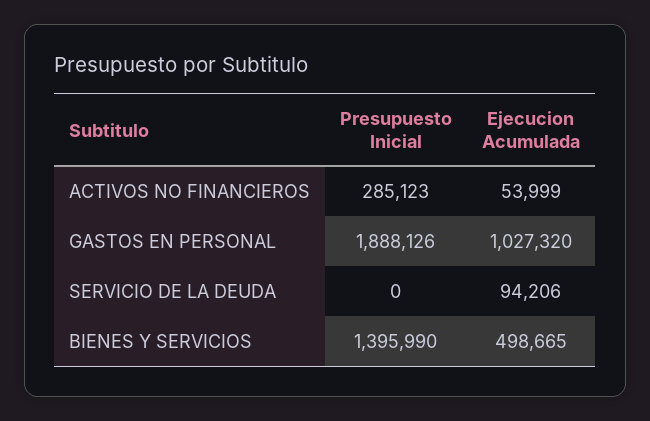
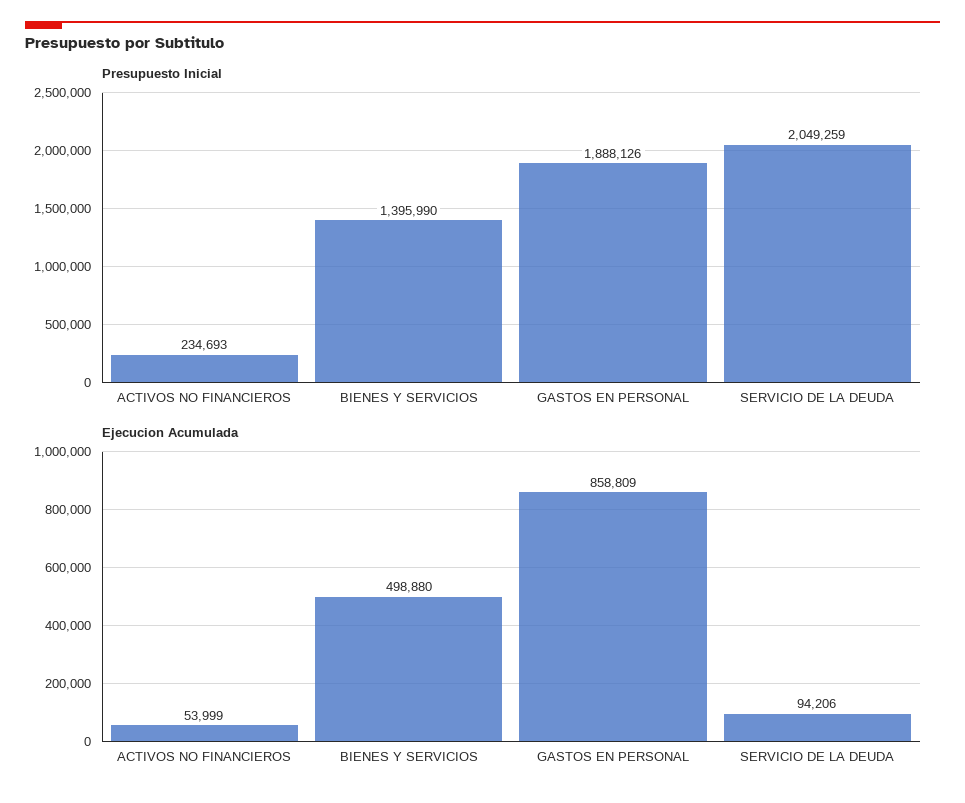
Presupuesto Inicial, ACTIVOS NO FINANCIEROS: 285123 -> 234693
Ejecucion Acumulada, GASTOS EN PERSONAL: 1027320 -> 858809
Presupuesto Inicial, SERVICIO DE LA DEUDA: 0 -> 2049259
Ejecucion Acumulada, BIENES Y SERVICIOS: 498665 -> 498880

